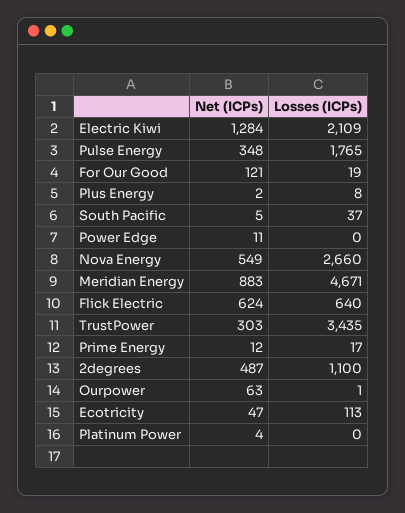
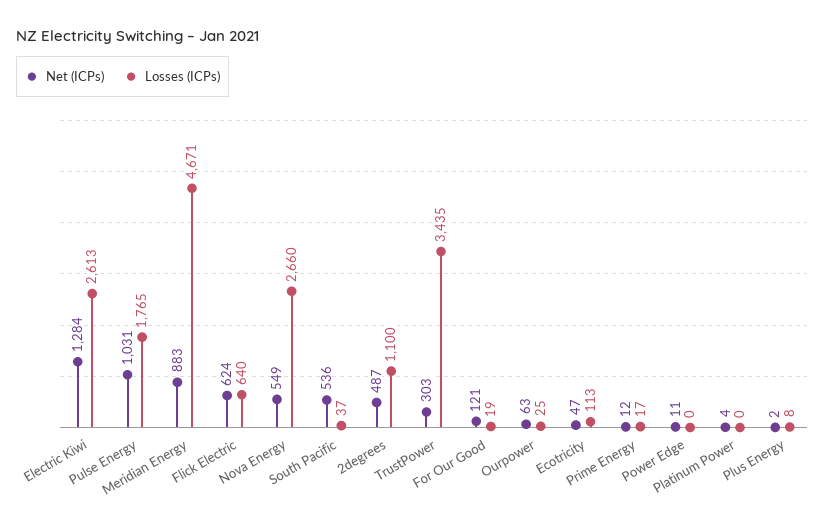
Losses (ICPs), Electric Kiwi: 2109 -> 2613
Net (ICPs), Pulse Energy: 348 -> 1031
Net (ICPs), South Pacific: 5 -> 536
Losses (ICPs), Ourpower: 1 -> 25

